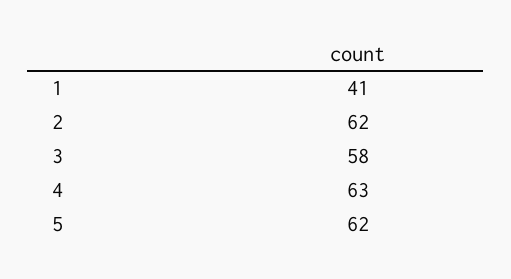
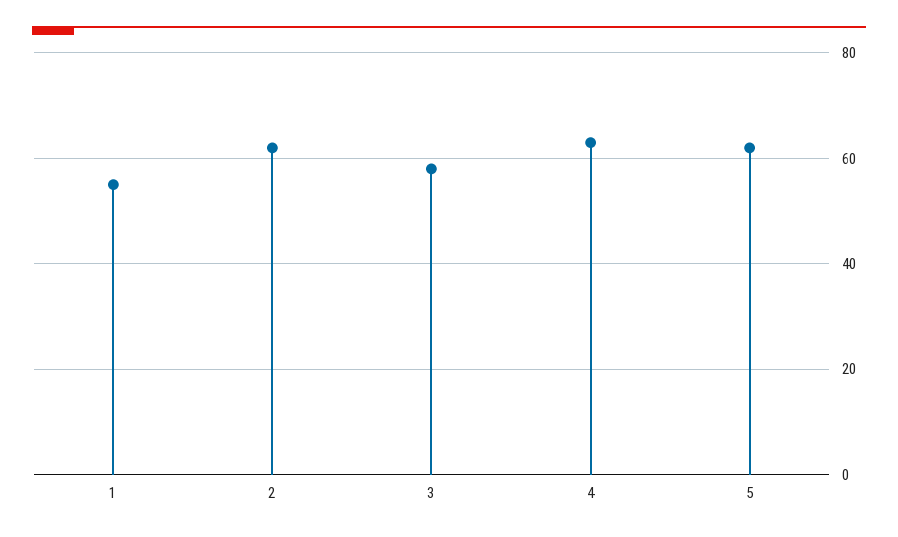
1: 41 -> 55

